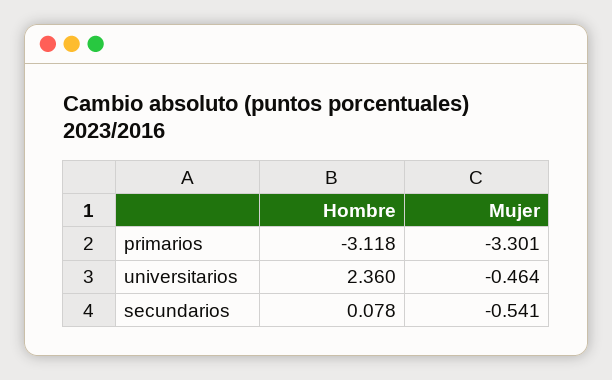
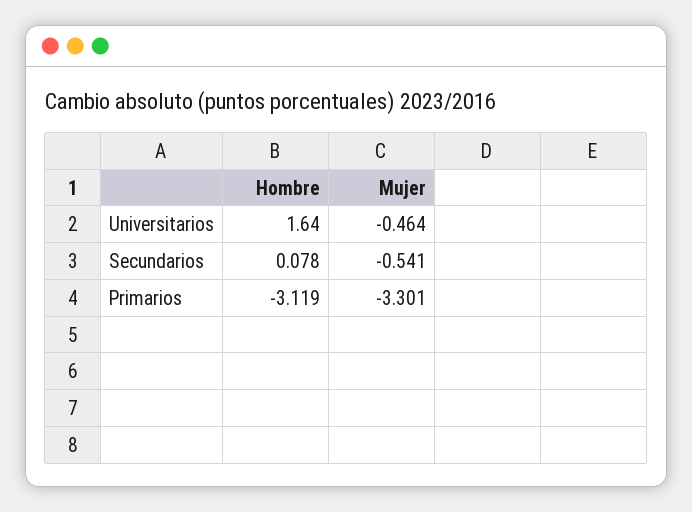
Hombre, primarios: -3.118 -> -3.119
Hombre, universitarios: 2.36 -> 1.64

